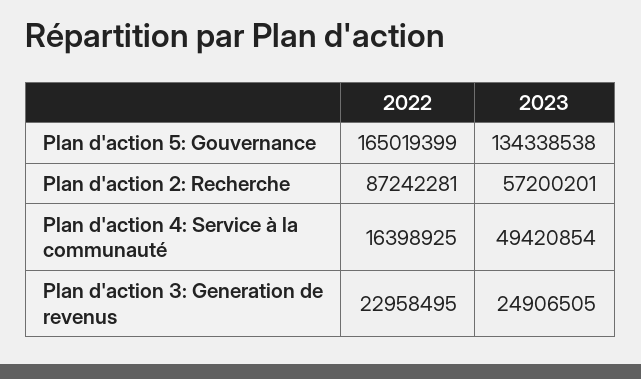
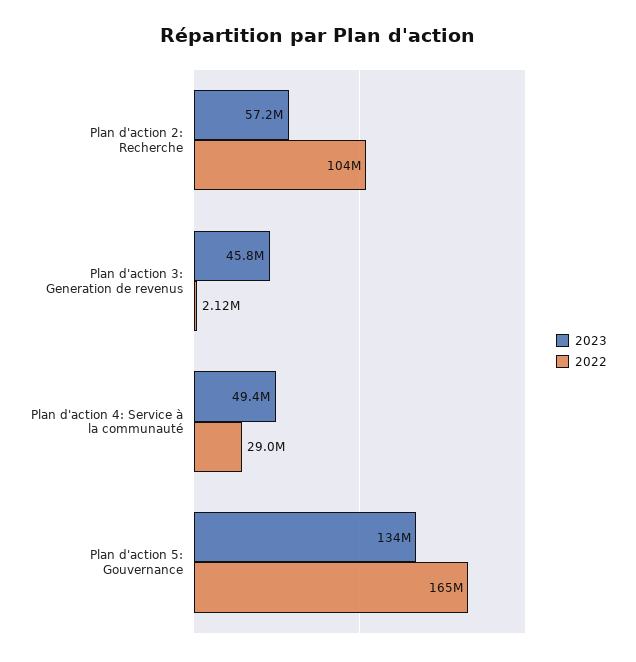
2022, Plan d'action 2: Recherche: 87242281 -> 104000000
2022, Plan d'action 4: Service à la communauté: 16398925 -> 29000000
2022, Plan d'action 3: Generation de revenus: 22958495 -> 2120000
2023, Plan d'action 3: Generation de revenus: 24906505 -> 45800000

